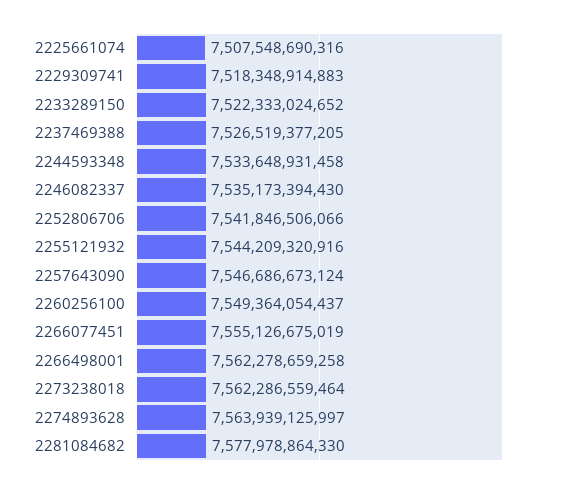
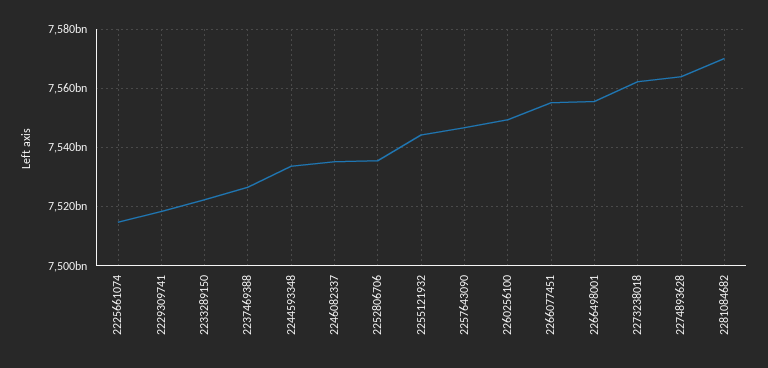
2225661074: 7507548690316 -> 7515000000000
2252806706: 7541846506066 -> 7535000000000
2266498001: 7562278659258 -> 7555000000000
2281084682: 7577978864330 -> 7570000000000

